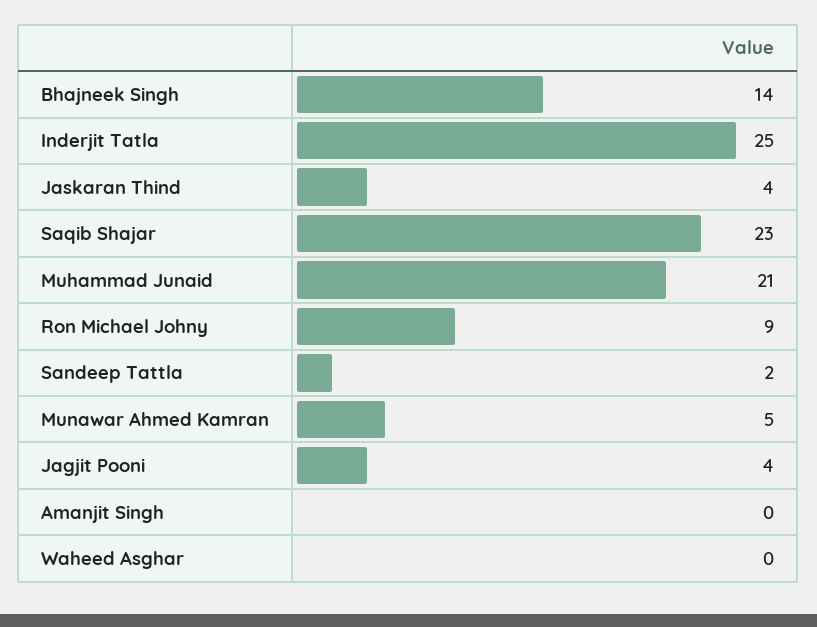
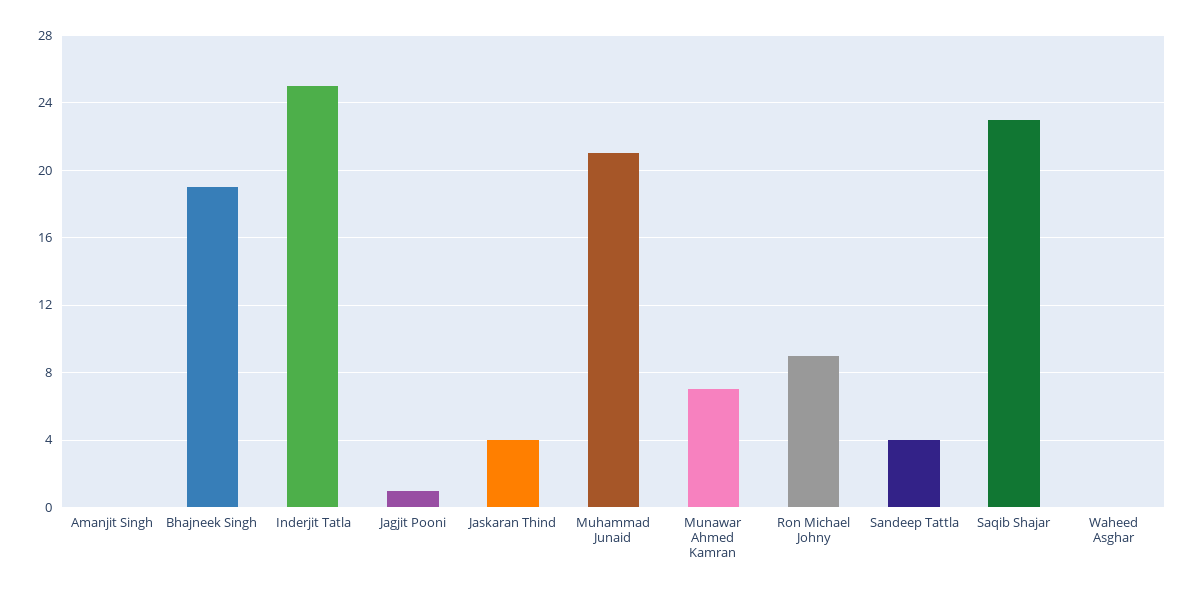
Bhajneek Singh: 14 -> 19
Sandeep Tattla: 2 -> 4
Munawar Ahmed Kamran: 5 -> 7
Jagjit Pooni: 4 -> 1

